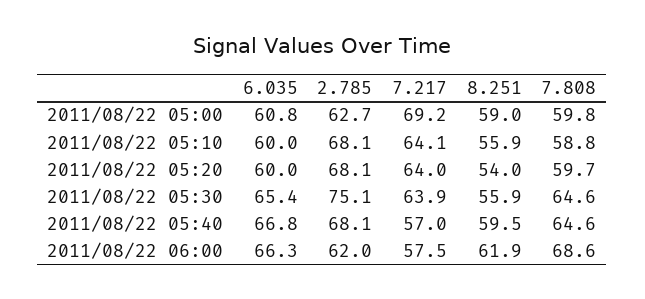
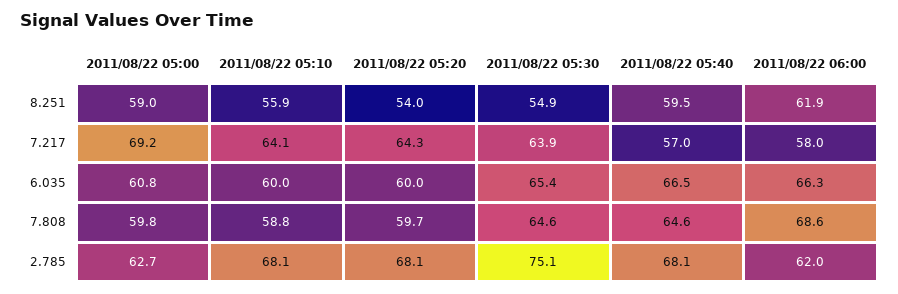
7.217, 2011/08/22 05:20: 64 -> 64.3
8.251, 2011/08/22 05:30: 55.9 -> 54.9
6.035, 2011/08/22 05:40: 66.8 -> 66.5
7.217, 2011/08/22 06:00: 57.5 -> 58

